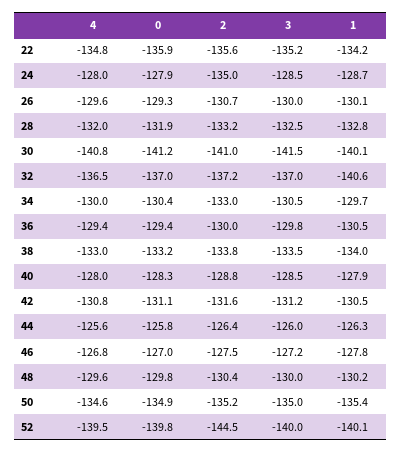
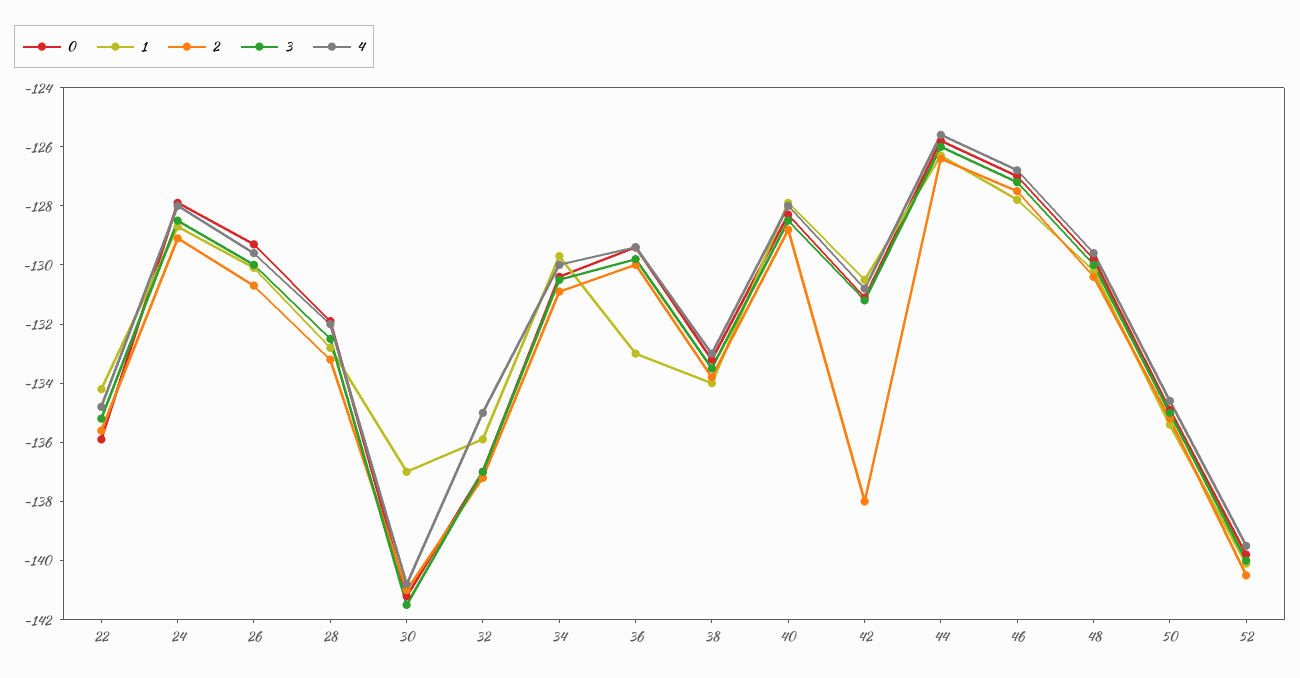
2, 24: -135 -> -129
1, 30: -140.1 -> -137
4, 32: -136.5 -> -135
1, 32: -140.6 -> -136
2, 34: -133 -> -131
1, 36: -130.5 -> -133
2, 42: -131.6 -> -138
2, 52: -144.5 -> -140.5

